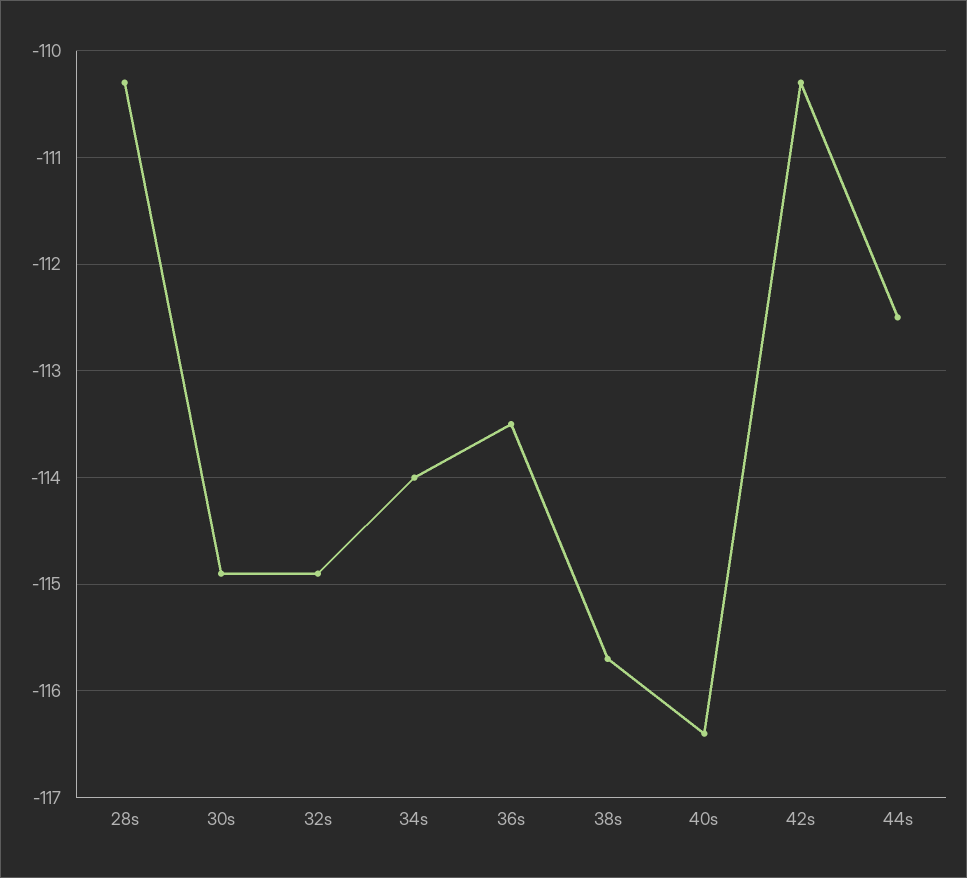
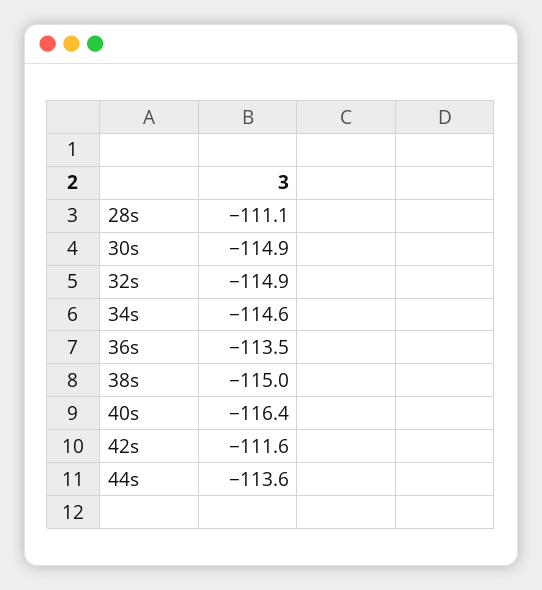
28s: -110.3 -> -111.1
34s: -114 -> -114.6
38s: -115.7 -> -115
42s: -110.3 -> -111.6
44s: -112.5 -> -113.6

